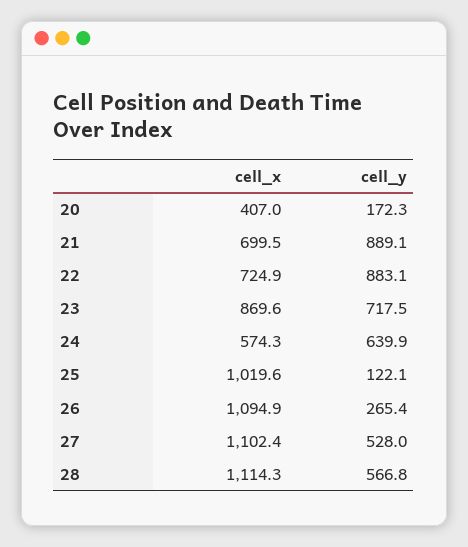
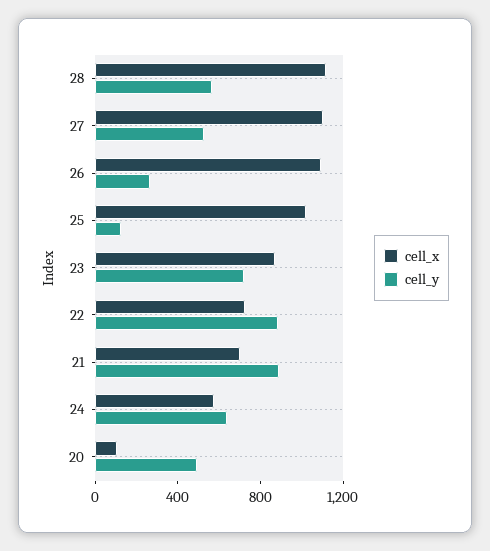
cell_x, 20: 407 -> 100
cell_y, 20: 172.3 -> 500

